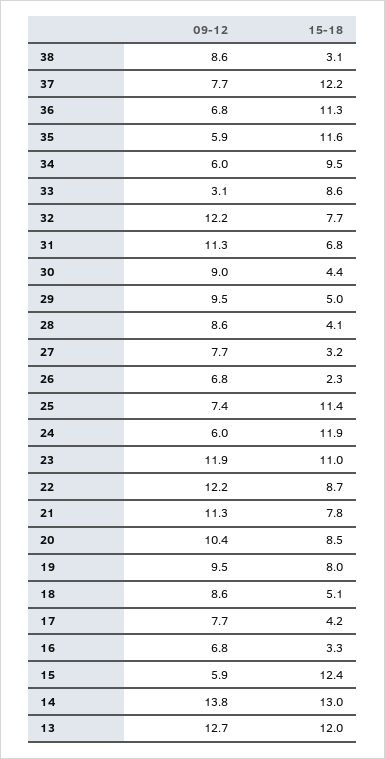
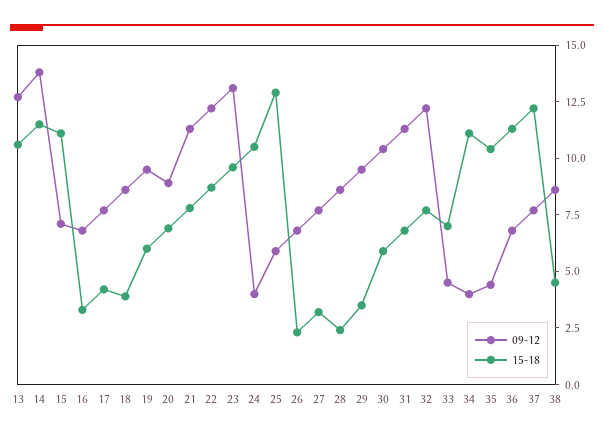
15-18, 38: 3.1 -> 4.5
09-12, 35: 5.9 -> 4.5
15-18, 35: 11.6 -> 10.5
09-12, 34: 6 -> 4
15-18, 34: 9.5 -> 11
09-12, 33: 3.1 -> 4.5
15-18, 33: 8.6 -> 7
09-12, 30: 9 -> 10.5
15-18, 30: 4.4 -> 6
15-18, 29: 5 -> 3.5
15-18, 28: 4.1 -> 2.5
09-12, 25: 7.4 -> 6
15-18, 25: 11.4 -> 13
09-12, 24: 6 -> 4
15-18, 24: 11.9 -> 10.5
09-12, 23: 11.9 -> 13
15-18, 23: 11 -> 9.5
09-12, 20: 10.4 -> 9
15-18, 20: 8.5 -> 7
15-18, 19: 8 -> 6
15-18, 18: 5.1 -> 4
09-12, 15: 5.9 -> 7
15-18, 15: 12.4 -> 11
15-18, 14: 13 -> 11.5
15-18, 13: 12 -> 10.5

